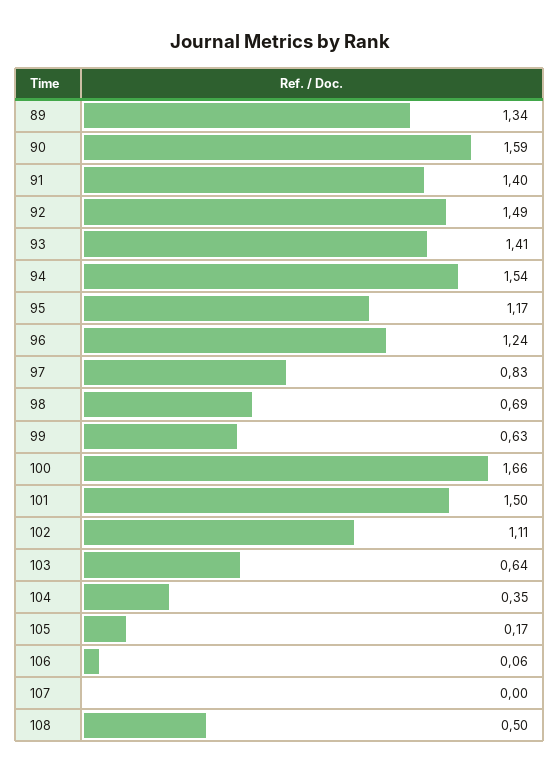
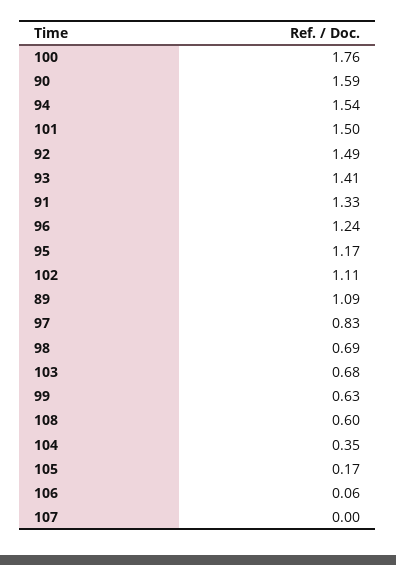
89: 1.34 -> 1.09
91: 1.4 -> 1.33
100: 1.66 -> 1.76
103: 0.64 -> 0.68
108: 0.5 -> 0.6

